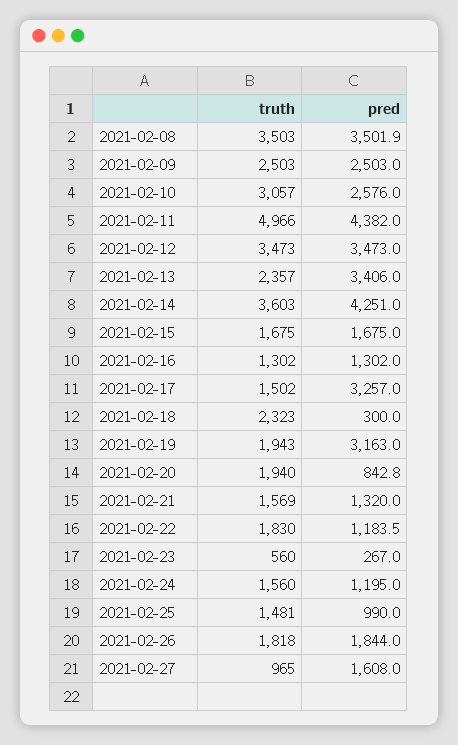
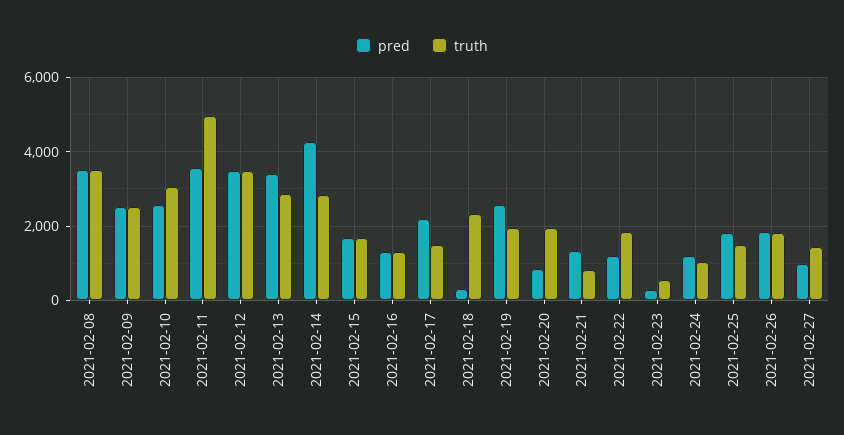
pred, 2021-02-11: 4382 -> 3600
truth, 2021-02-13: 2357 -> 2800
truth, 2021-02-14: 3603 -> 2800
pred, 2021-02-17: 3257 -> 2200
pred, 2021-02-19: 3163 -> 2600
truth, 2021-02-21: 1569 -> 800
truth, 2021-02-24: 1560 -> 1000
pred, 2021-02-25: 990 -> 1800
truth, 2021-02-27: 965 -> 1400
pred, 2021-02-27: 1608 -> 1000

